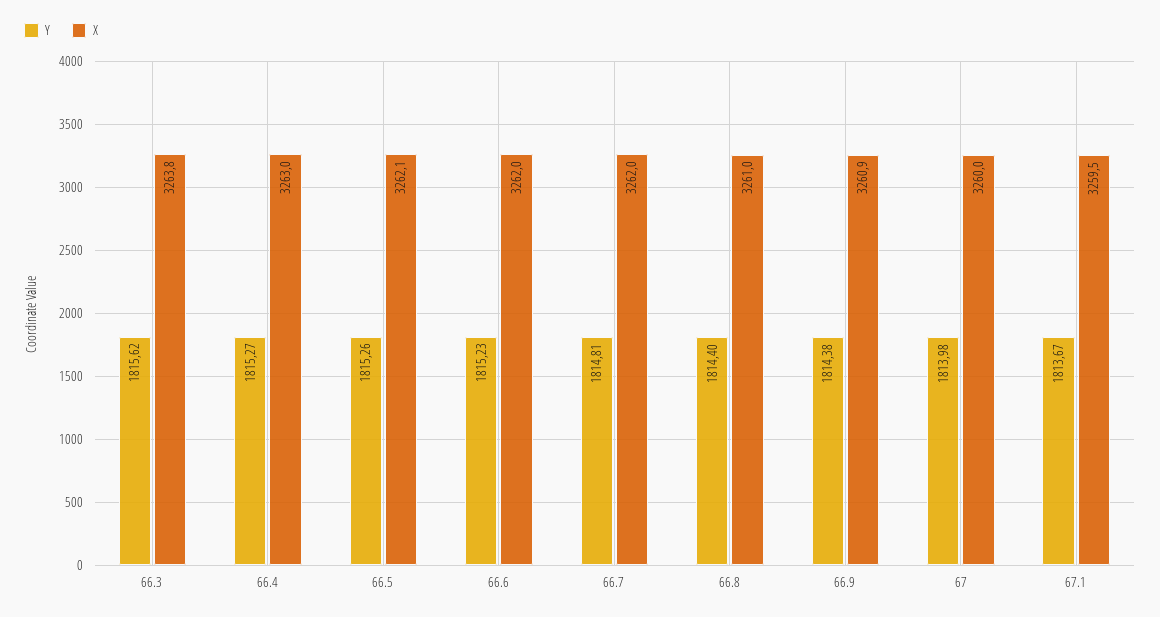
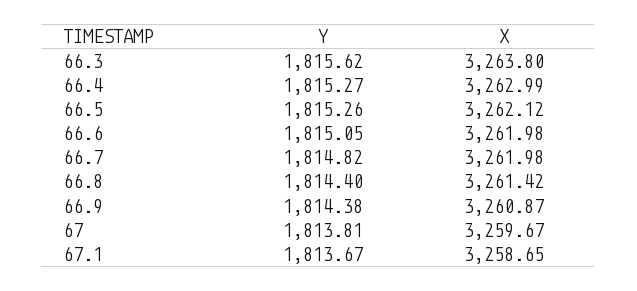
Y, 66.6: 1815.23 -> 1815.05
Y, 66.7: 1814.81 -> 1814.82
X, 66.8: 3261 -> 3261.42
Y, 67: 1813.98 -> 1813.81
X, 67: 3260 -> 3259.67
X, 67.1: 3259.5 -> 3258.65

